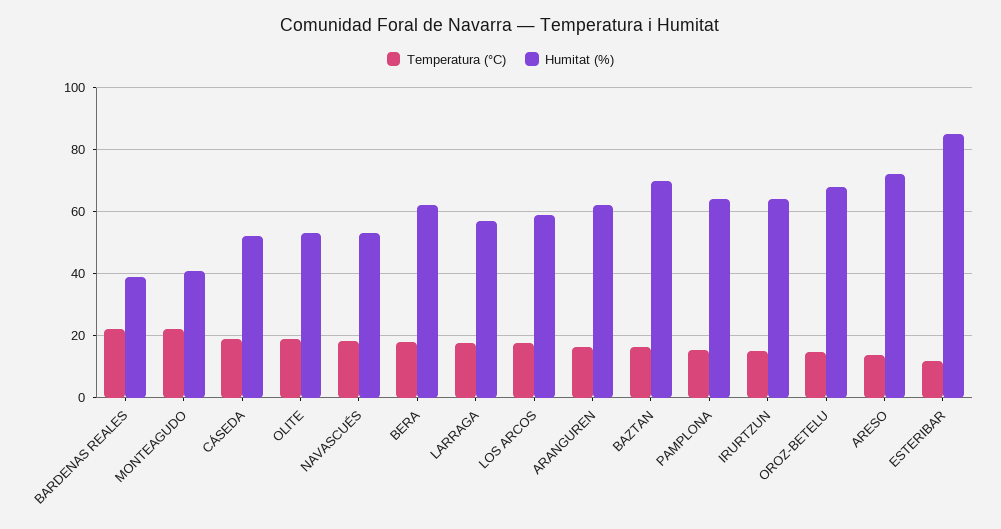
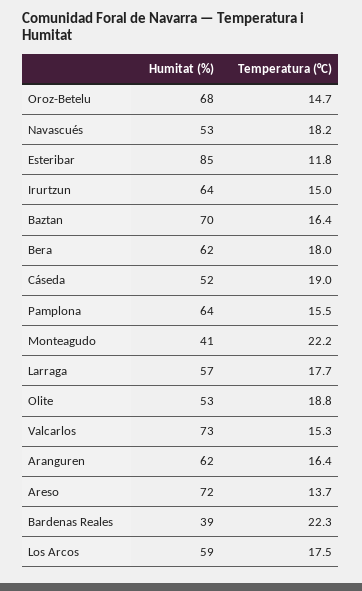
Humitat (%), Valcarlos: none -> 73
Temperatura (°C), Valcarlos: none -> 15.3

